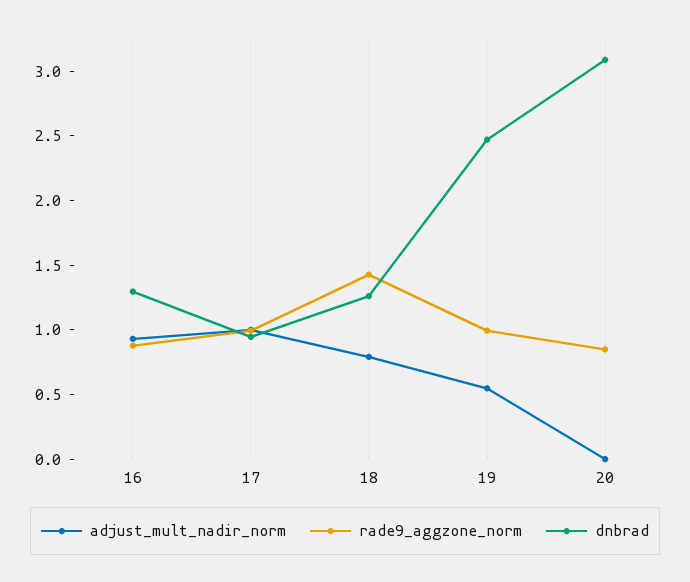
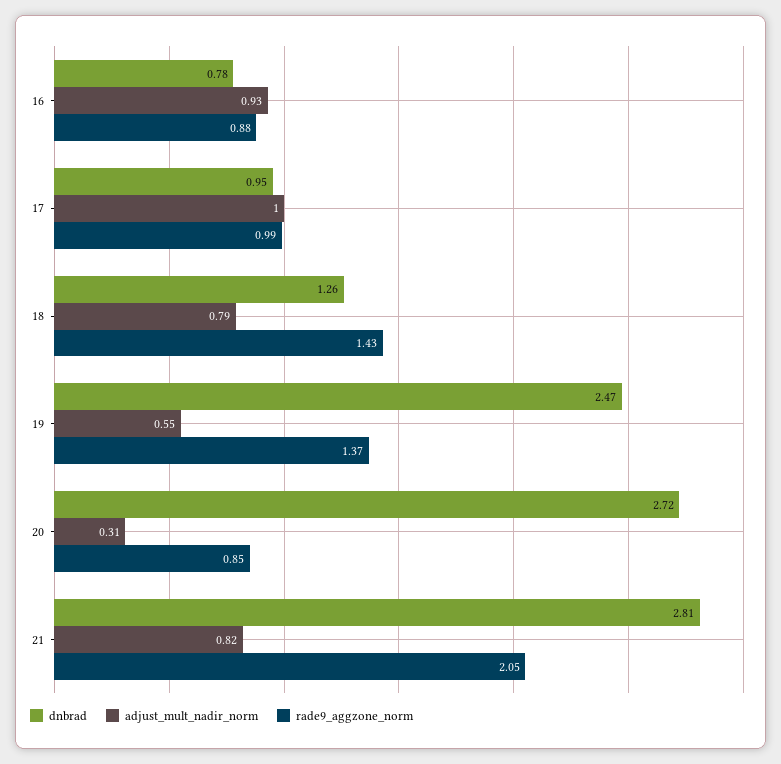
dnbrad, 16: 1.3 -> 0.78
rade9_aggzone_norm, 19: 1 -> 1.37
adjust_mult_nadir_norm, 20: 0 -> 0.31
dnbrad, 20: 3.1 -> 2.72
dnbrad, 21: none -> 2.81
adjust_mult_nadir_norm, 21: none -> 0.82
rade9_aggzone_norm, 21: none -> 2.05

